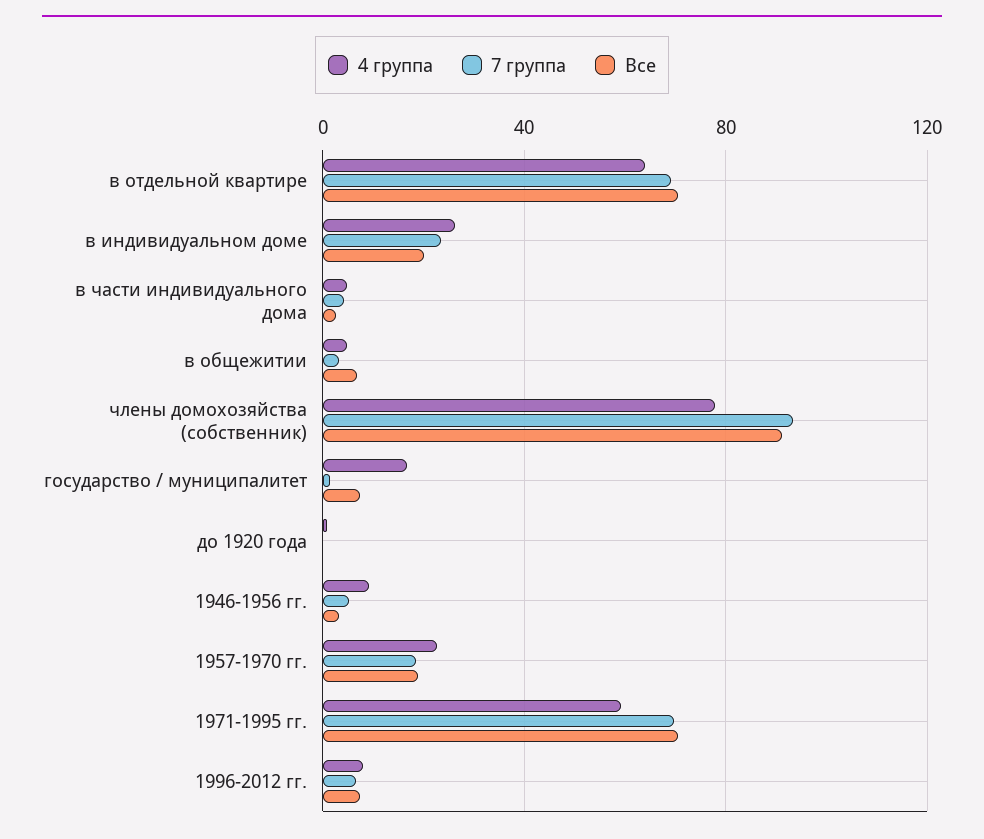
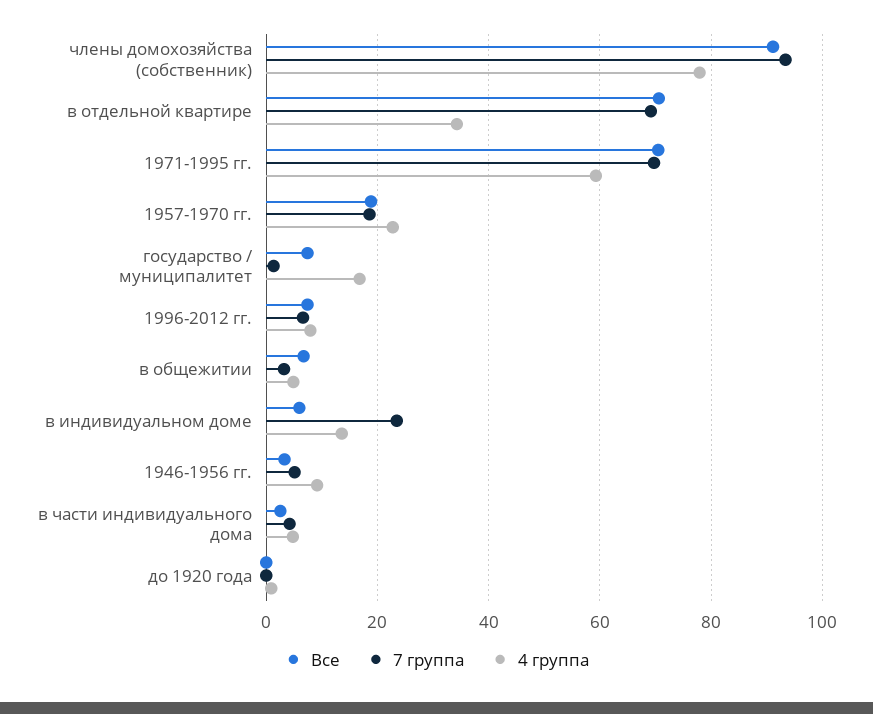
4 группа, в отдельной квартире: 65 -> 34
4 группа, в индивидуальном доме: 25 -> 14
Все, в индивидуальном доме: 20 -> 6

